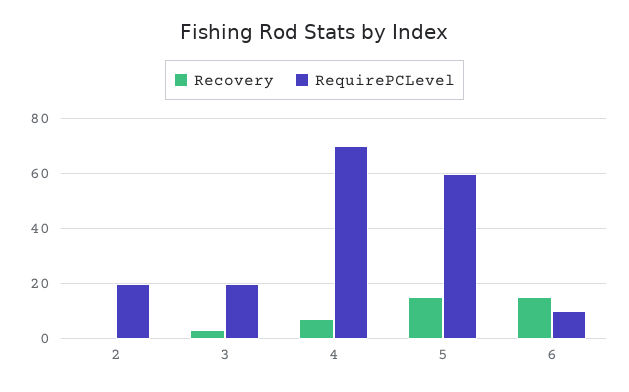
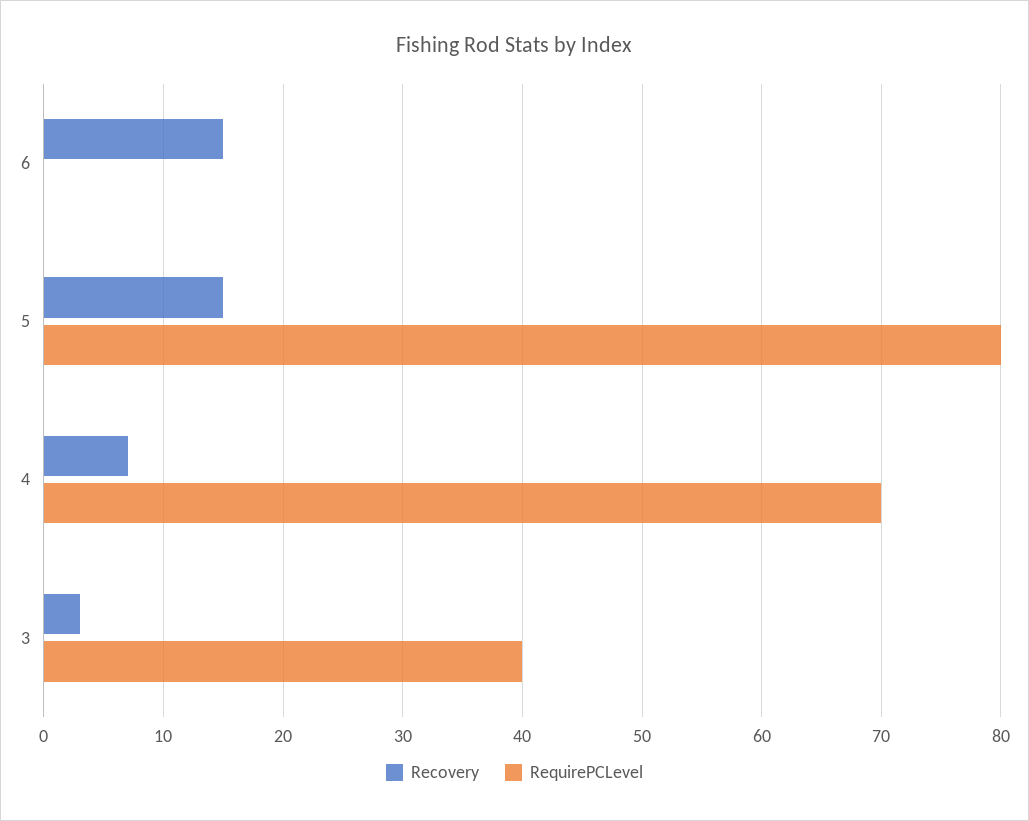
Recovery, 2: 0 -> none
RequirePCLevel, 2: 20 -> none
RequirePCLevel, 3: 20 -> 40
RequirePCLevel, 5: 60 -> 80
RequirePCLevel, 6: 10 -> 0

